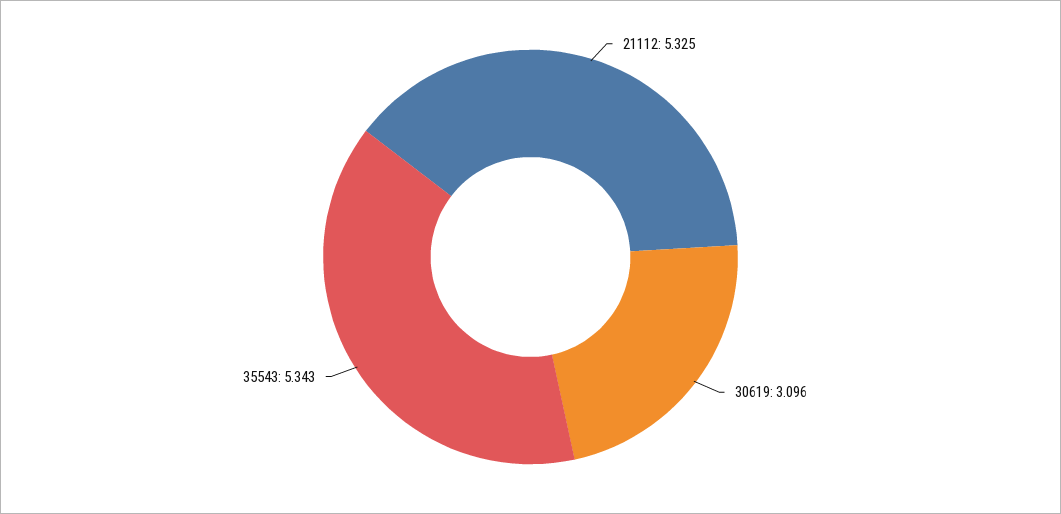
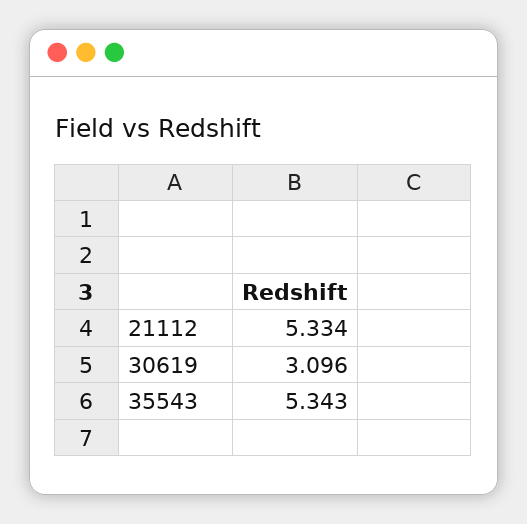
21112: 5.325 -> 5.334

